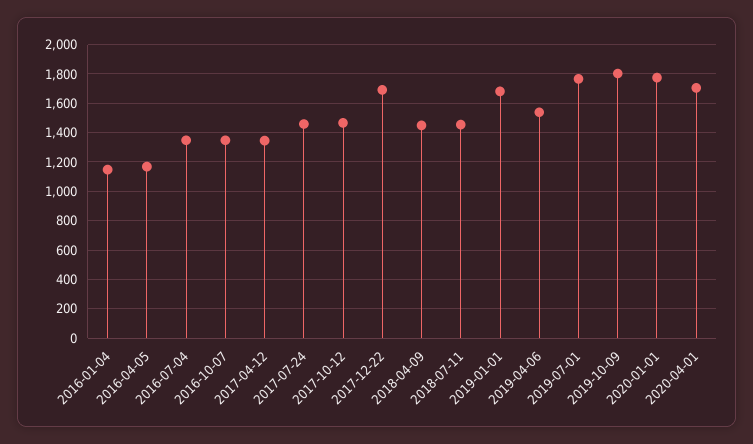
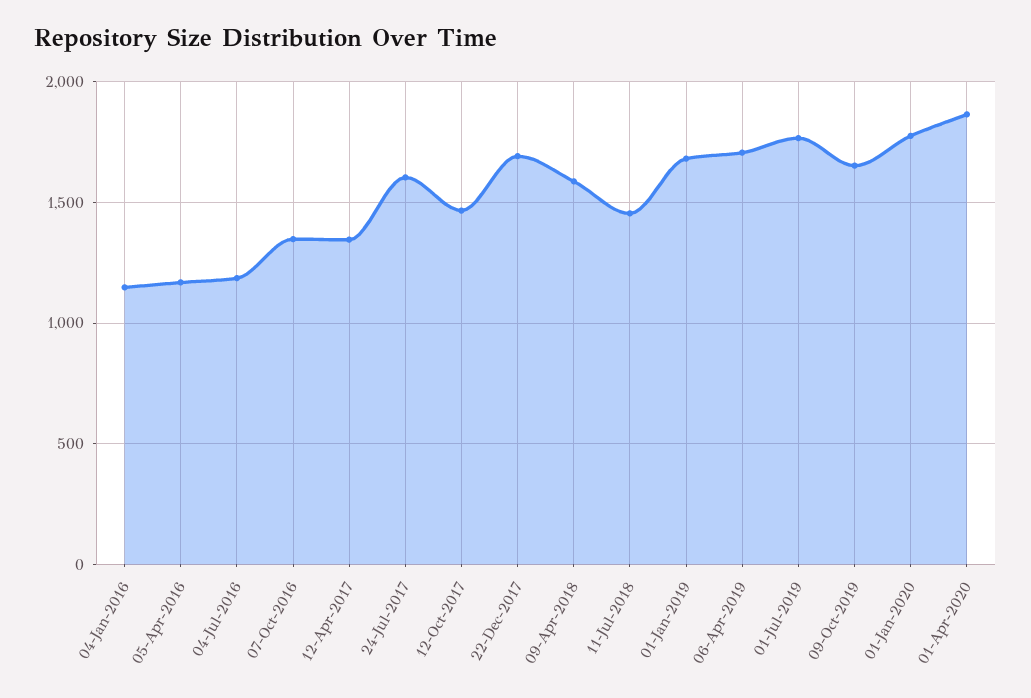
2016-07-04: 1350 -> 1200
2017-07-24: 1450 -> 1600
2018-04-09: 1450 -> 1600
2019-04-06: 1550 -> 1700
2019-10-09: 1800 -> 1650
2020-04-01: 1700 -> 1850

